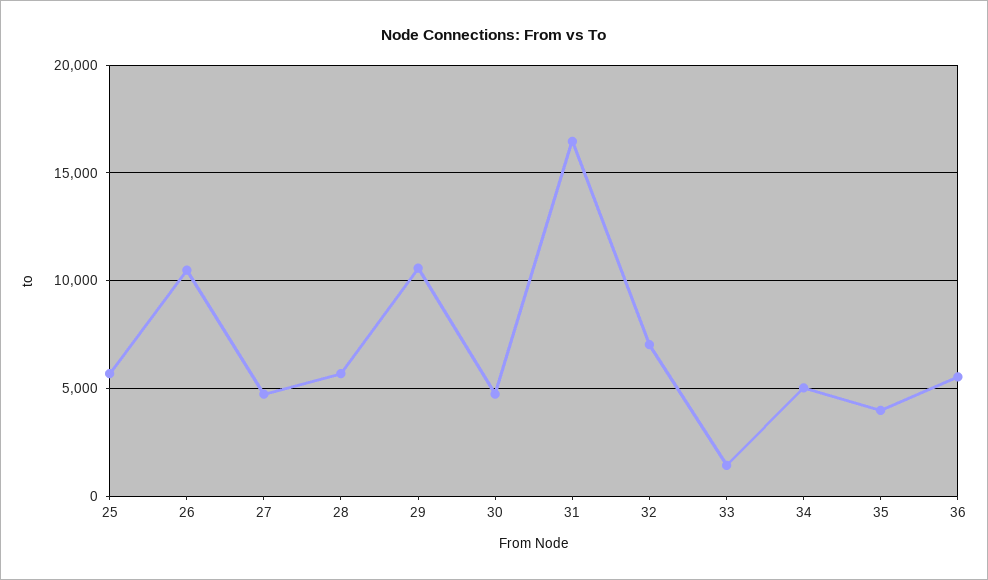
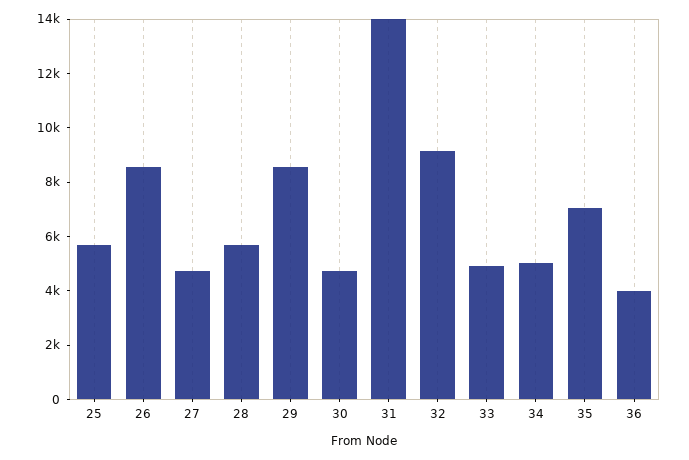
26: 10500 -> 8500
29: 10500 -> 8500
31: 16500 -> 14000
32: 7000 -> 9000
33: 1500 -> 5000
35: 4000 -> 7000
36: 5500 -> 4000

